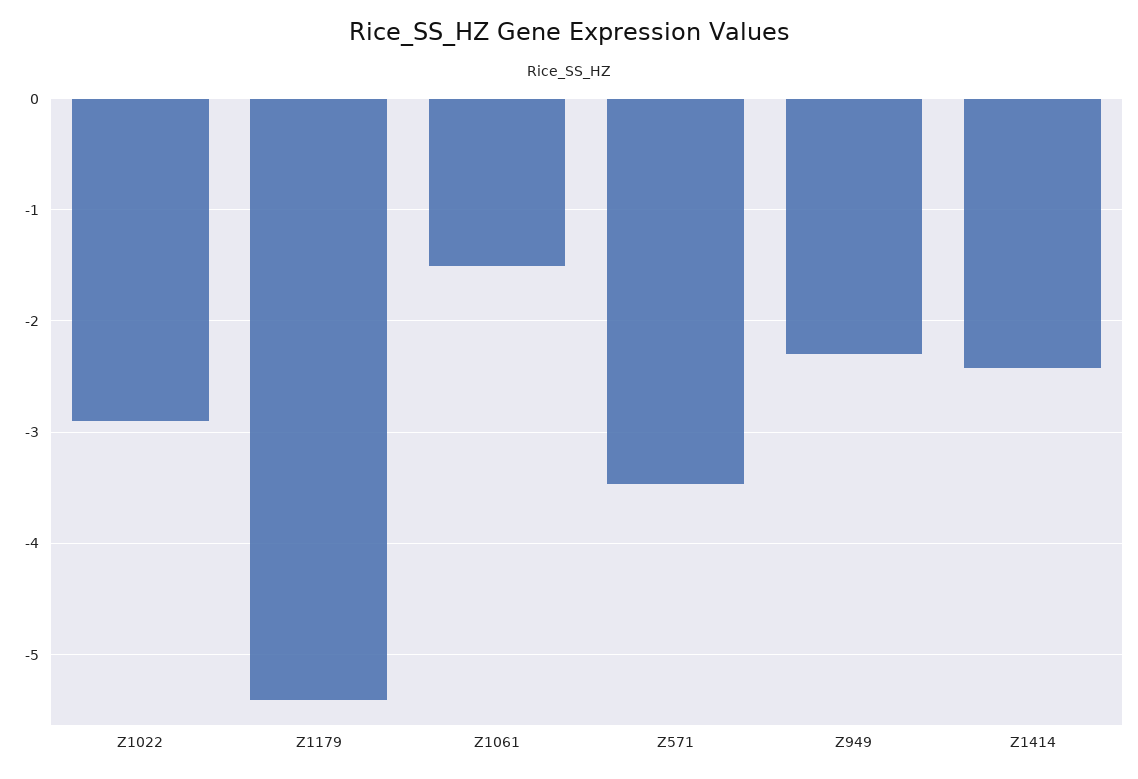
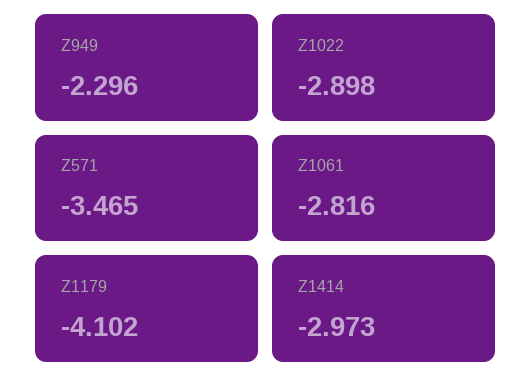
Z1179: -5.4 -> -4.102
Z1061: -1.5 -> -2.816
Z1414: -2.4 -> -2.973

